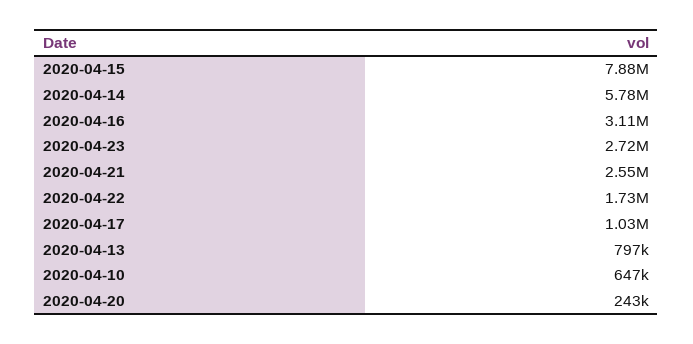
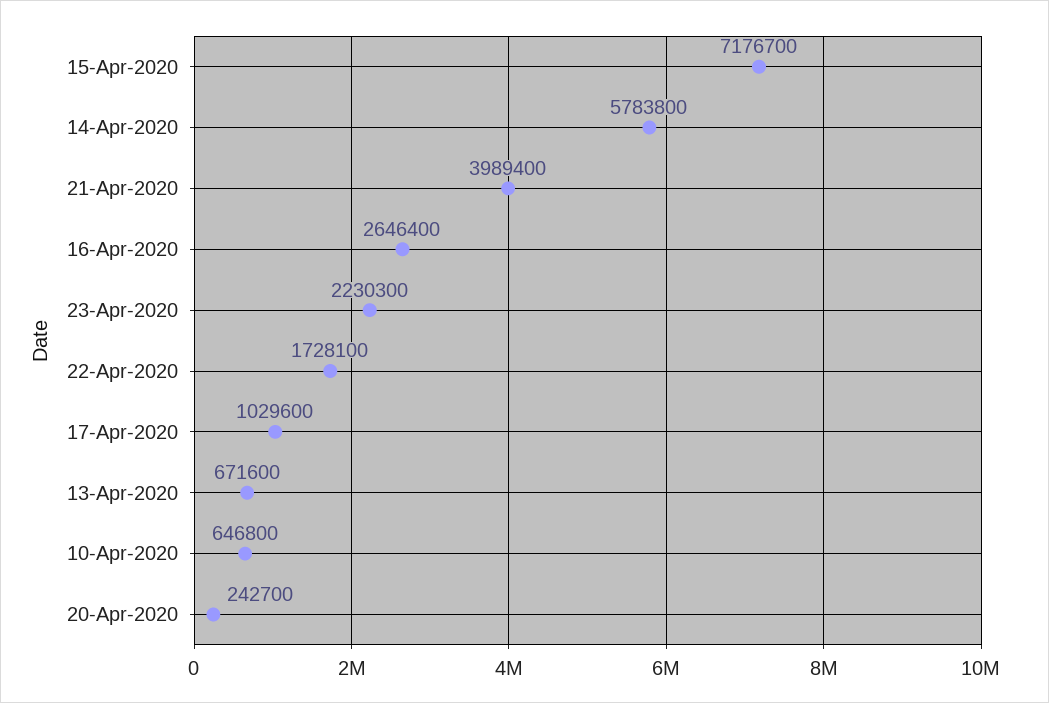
2020-04-15: 7880000 -> 7176700
2020-04-16: 3110000 -> 2646400
2020-04-23: 2720000 -> 2230300
2020-04-21: 2550000 -> 3989400
2020-04-13: 797000 -> 671600

